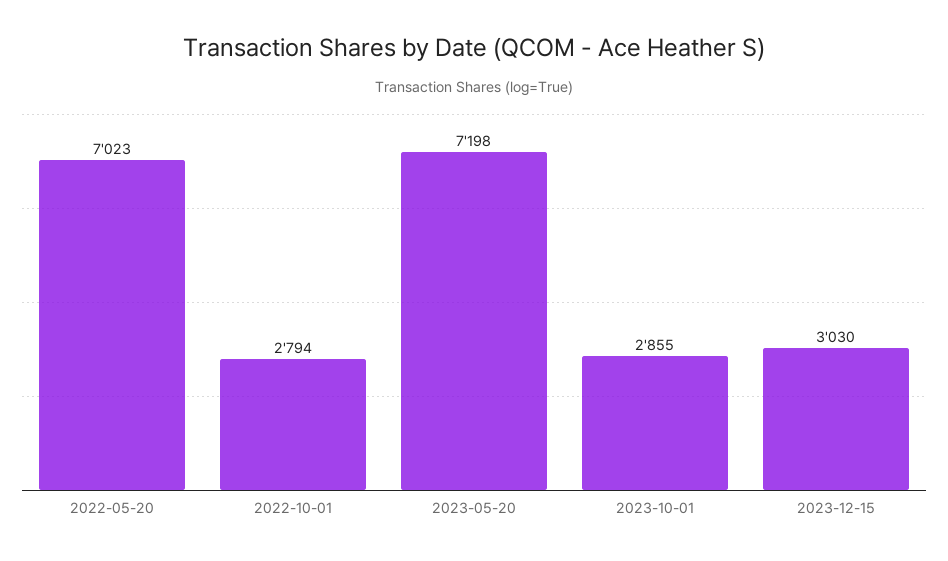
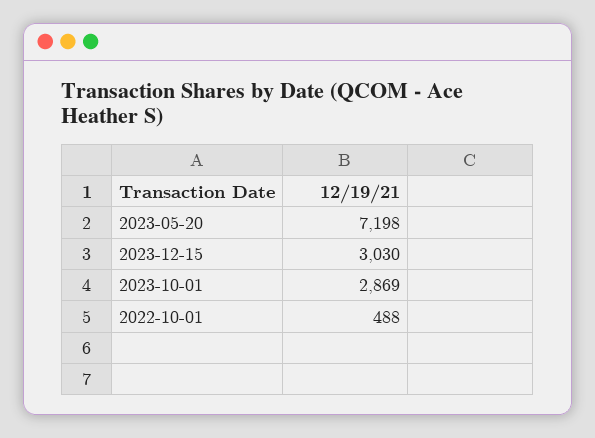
2022-05-20: 7023 -> none
2022-10-01: 2794 -> 488
2023-10-01: 2855 -> 2869

